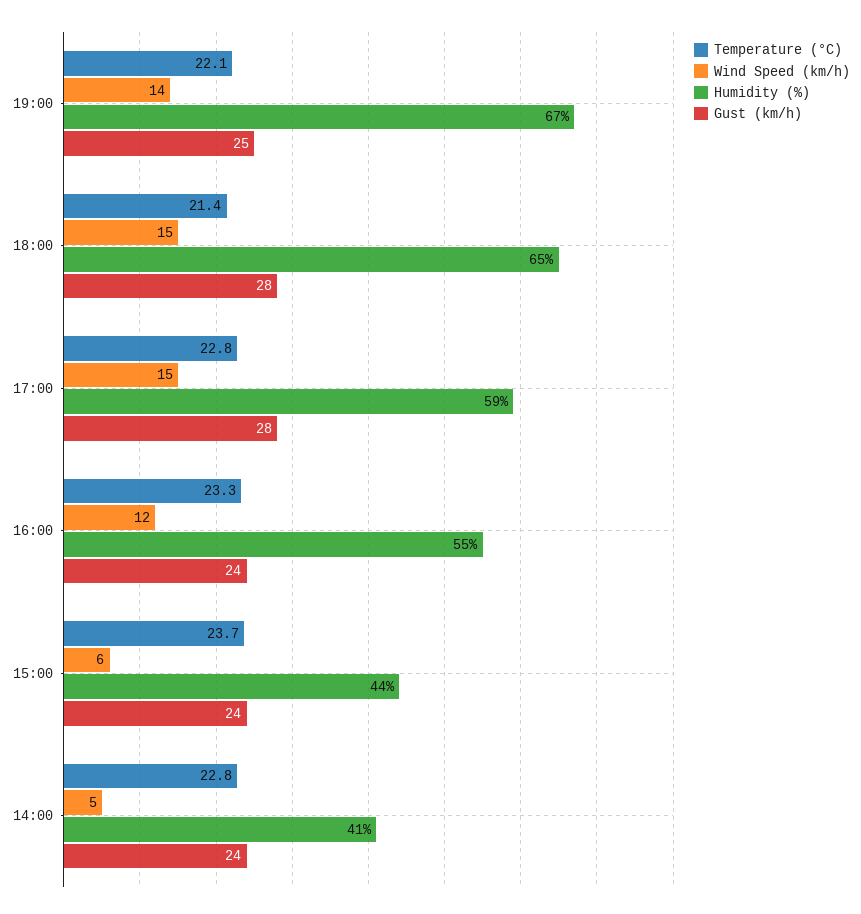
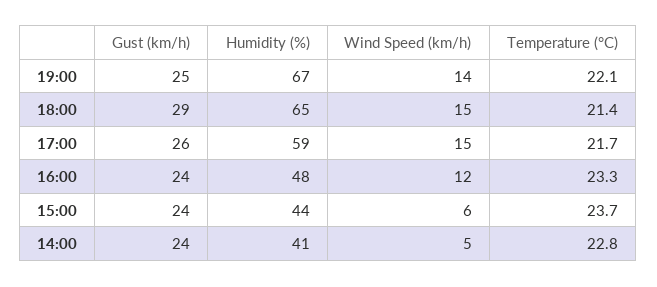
Gust (km/h), 18:00: 28 -> 29
Temperature (°C), 17:00: 22.8 -> 21.7
Gust (km/h), 17:00: 28 -> 26
Humidity (%), 16:00: 55 -> 48

